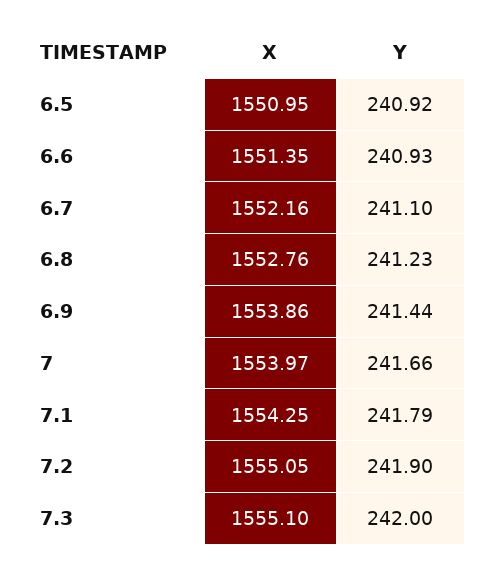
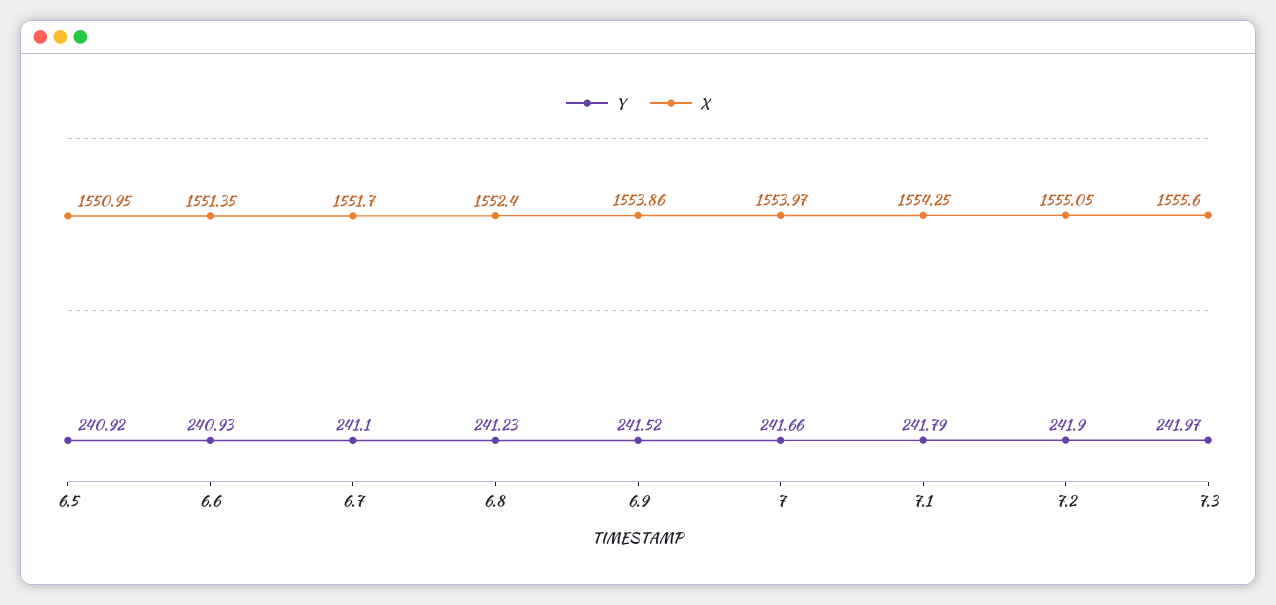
X, 6.7: 1552.16 -> 1551.7
X, 6.8: 1552.76 -> 1552.4
Y, 6.9: 241.44 -> 241.52
X, 7.3: 1555.1 -> 1555.6
Y, 7.3: 242 -> 241.97

